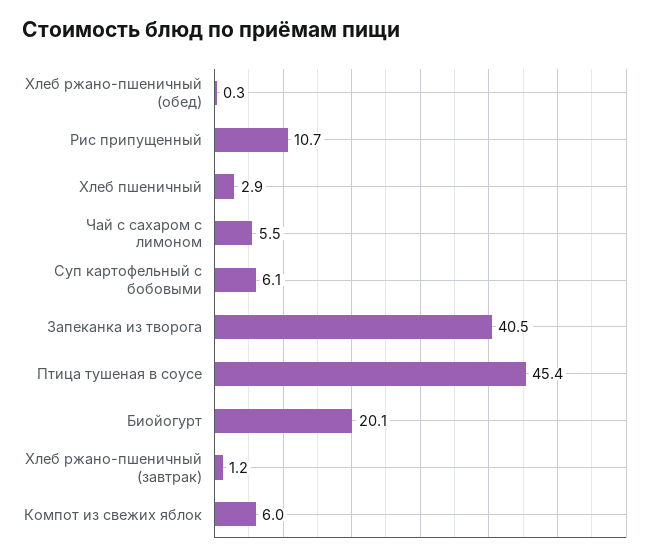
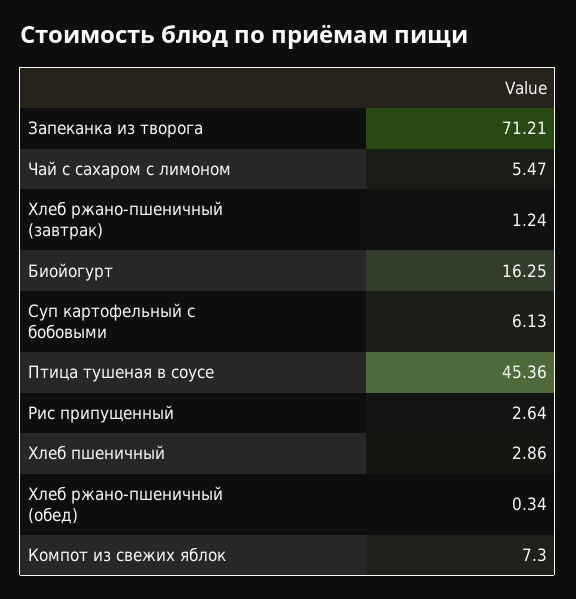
Рис припущенный: 10.7 -> 2.64
Запеканка из творога: 40.5 -> 71.21
Биойогурт: 20.1 -> 16.25
Компот из свежих яблок: 6 -> 7.3

